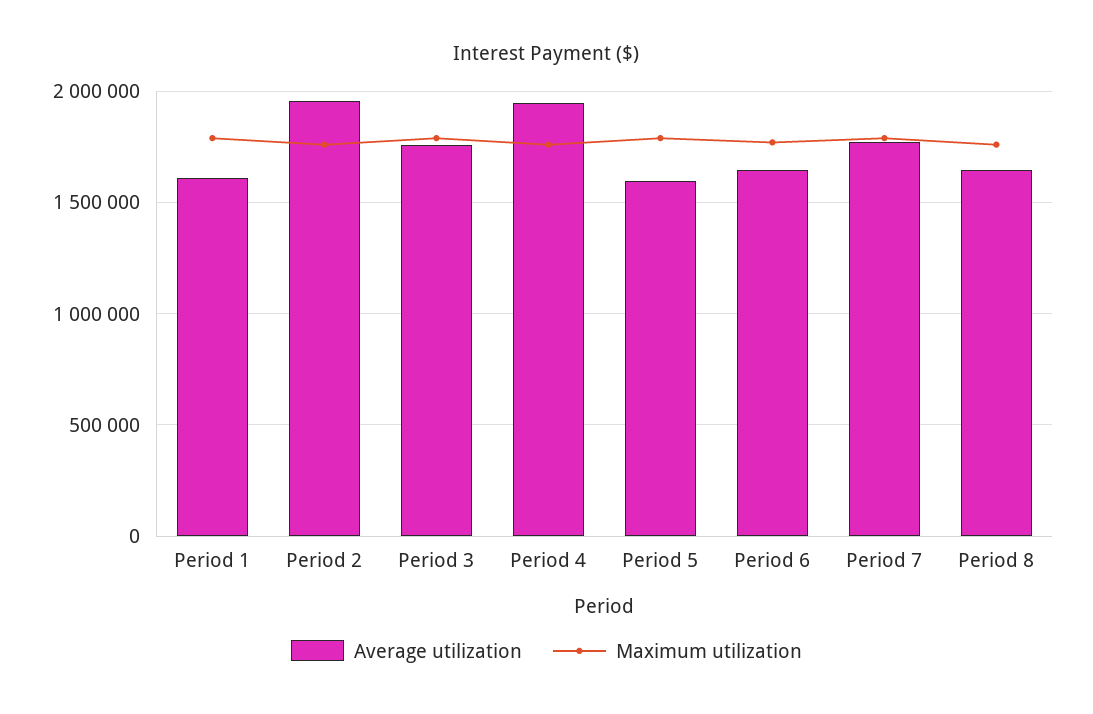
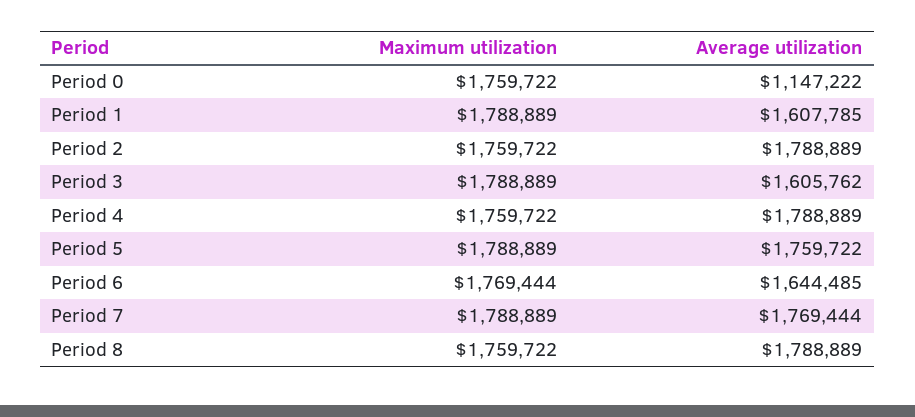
Average utilization, Period 2: 1950000 -> 1788889
Average utilization, Period 3: 1750000 -> 1605762
Average utilization, Period 4: 1950000 -> 1788889
Average utilization, Period 5: 1600000 -> 1759722
Average utilization, Period 8: 1650000 -> 1788889
Maximum utilization, Period 0: none -> 1759722
Average utilization, Period 0: none -> 1147222

